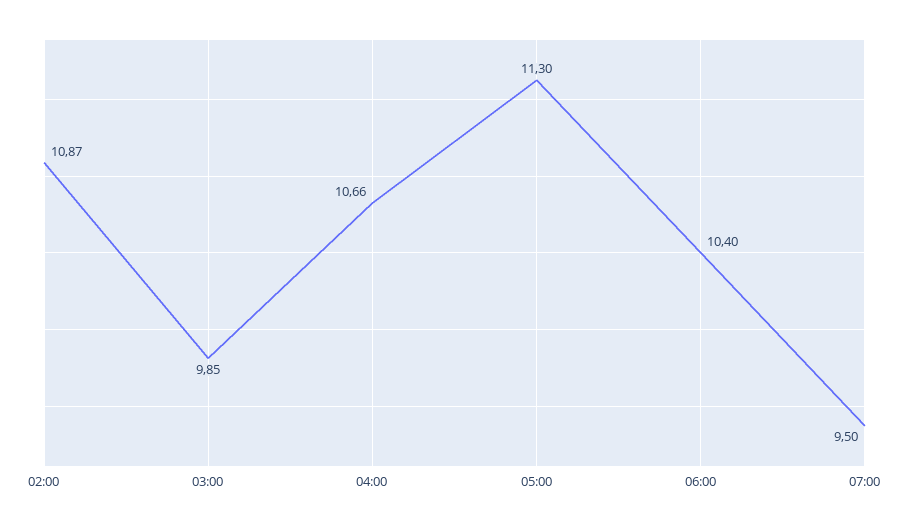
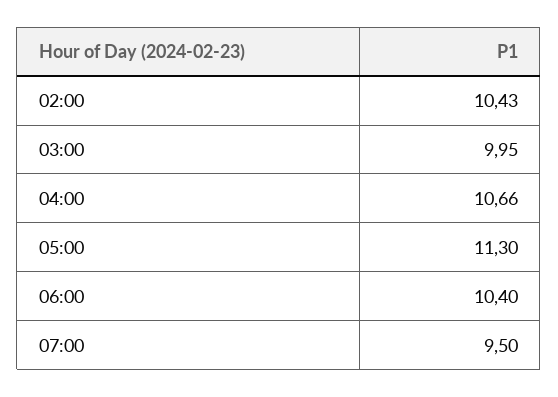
02:00: 10.87 -> 10.43
03:00: 9.85 -> 9.95

